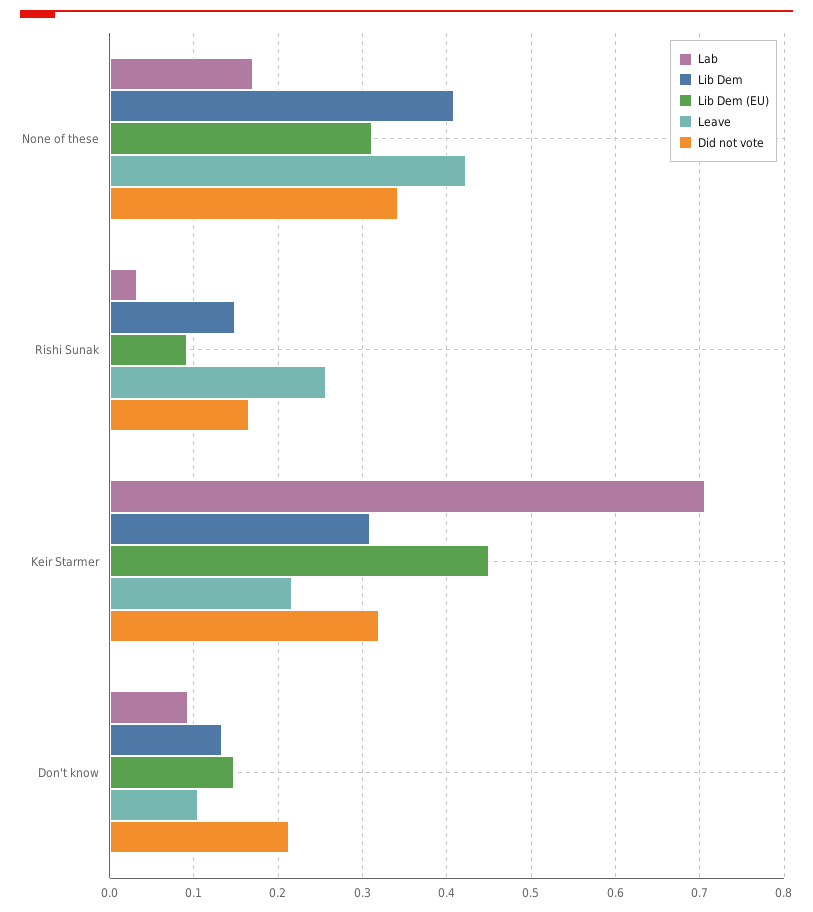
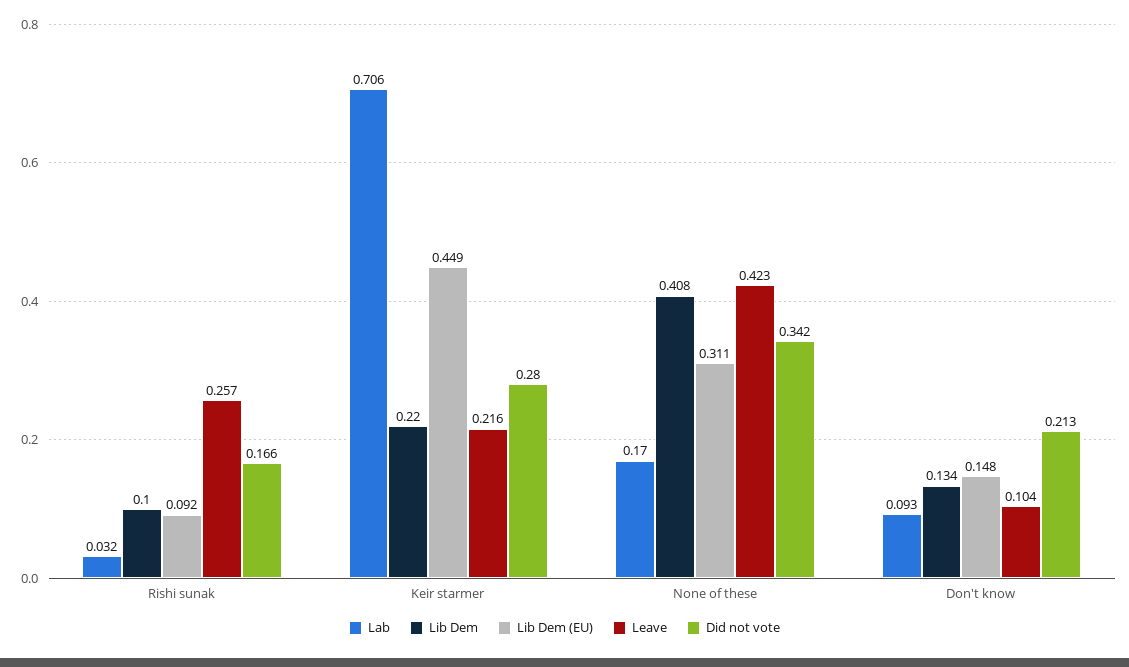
Lib Dem, Rishi Sunak: 0.15 -> 0.1
Lib Dem, Keir Starmer: 0.31 -> 0.22
Did not vote, Keir Starmer: 0.32 -> 0.28

